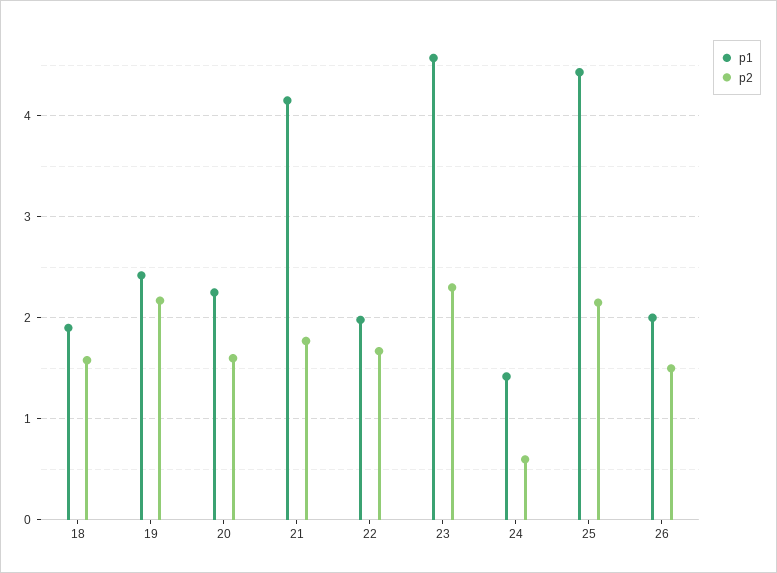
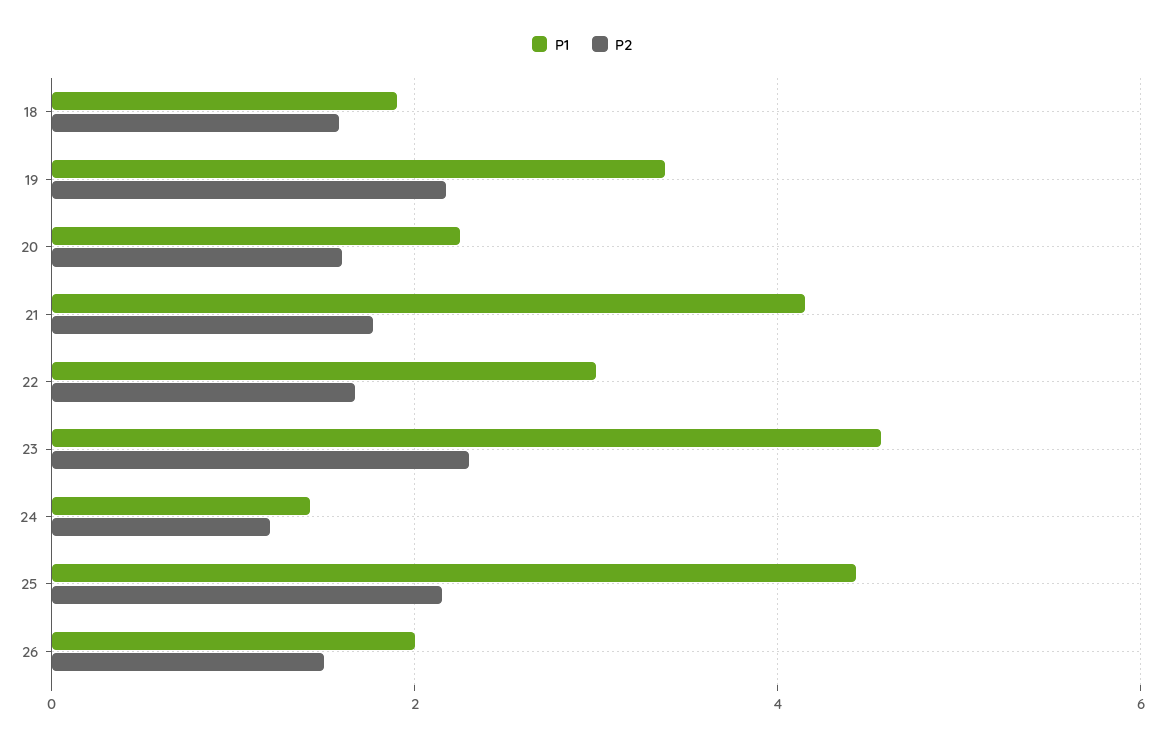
p1, 19: 2.4 -> 3.4
p1, 22: 2 -> 3
p2, 24: 0.6 -> 1.2

